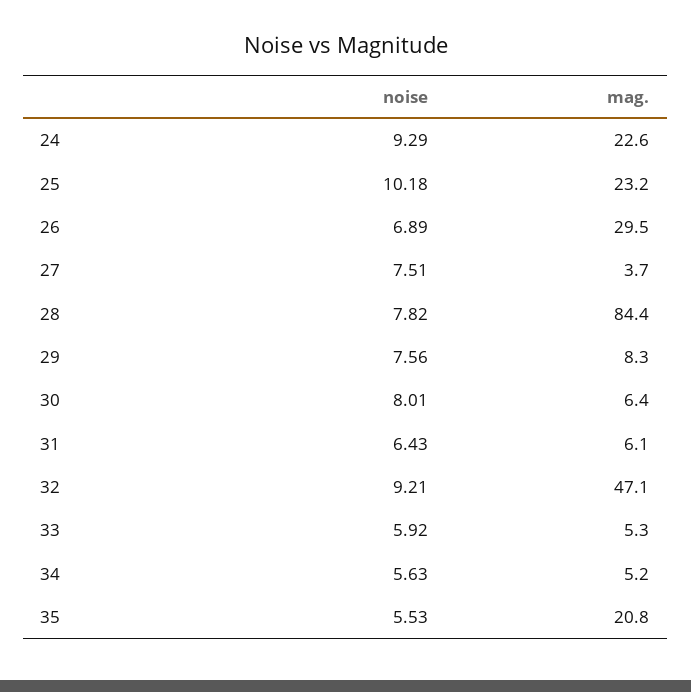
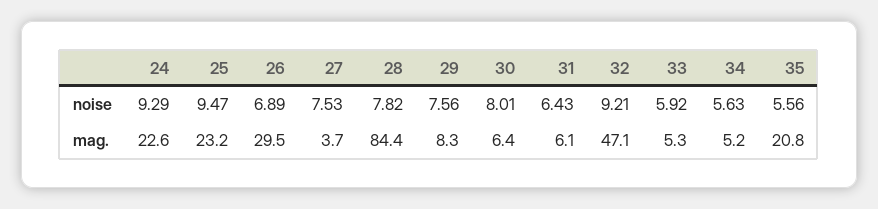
noise, 25: 10.18 -> 9.47
noise, 27: 7.51 -> 7.53
noise, 35: 5.53 -> 5.56

